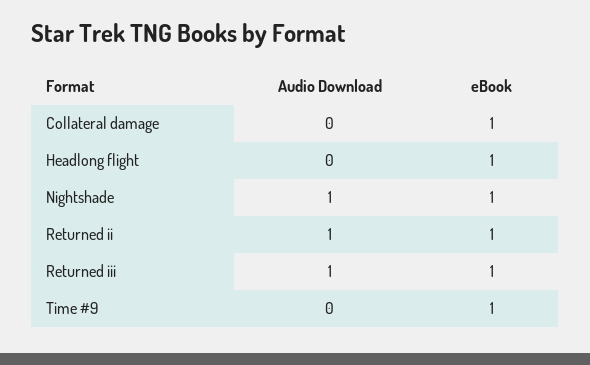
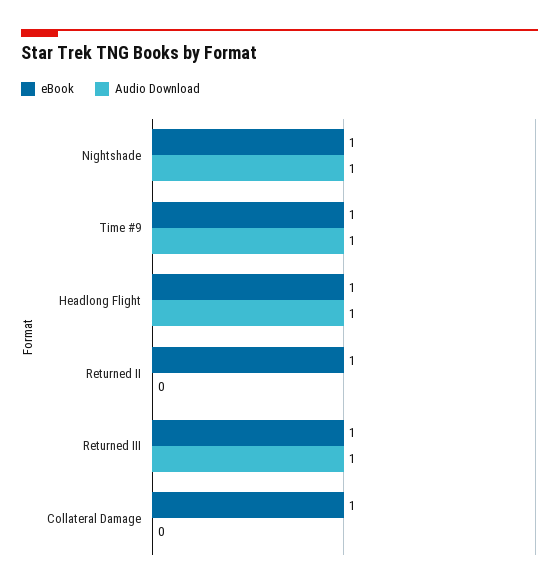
Audio Download, Headlong flight: 0 -> 1
Audio Download, Returned ii: 1 -> 0
Audio Download, Time #9: 0 -> 1

